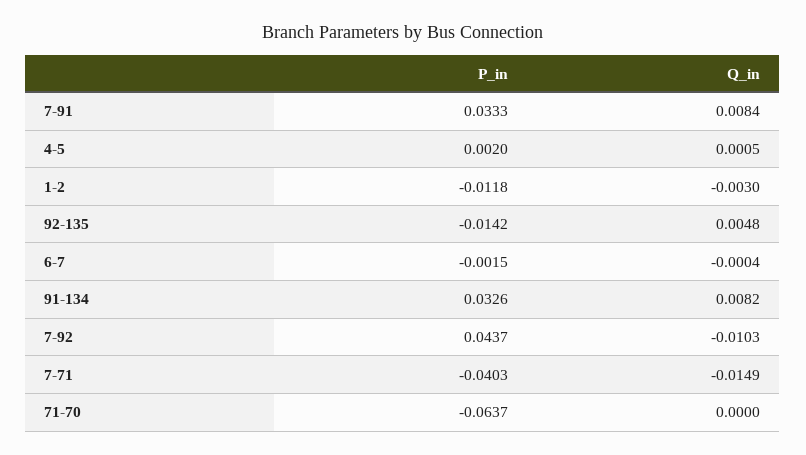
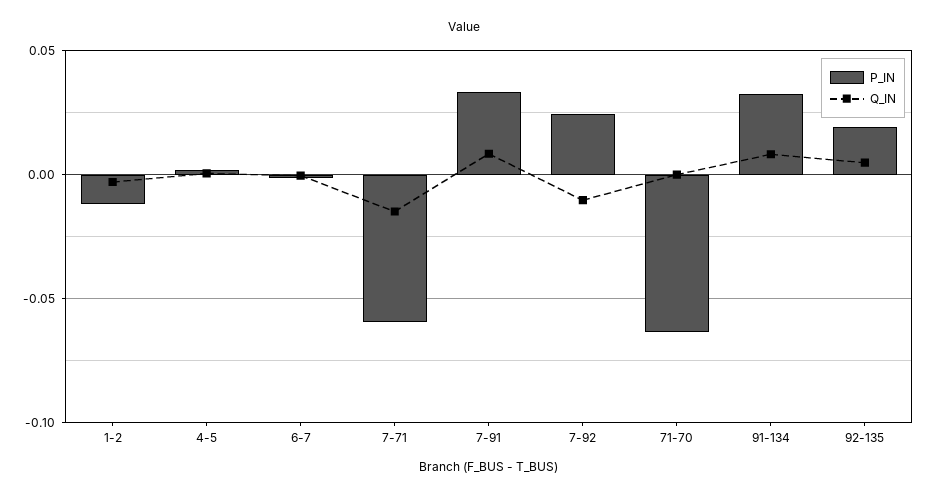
P_in, 92-135: -0.0142 -> 0.02
P_in, 7-92: 0.0437 -> 0.025
P_in, 7-71: -0.0403 -> -0.06

